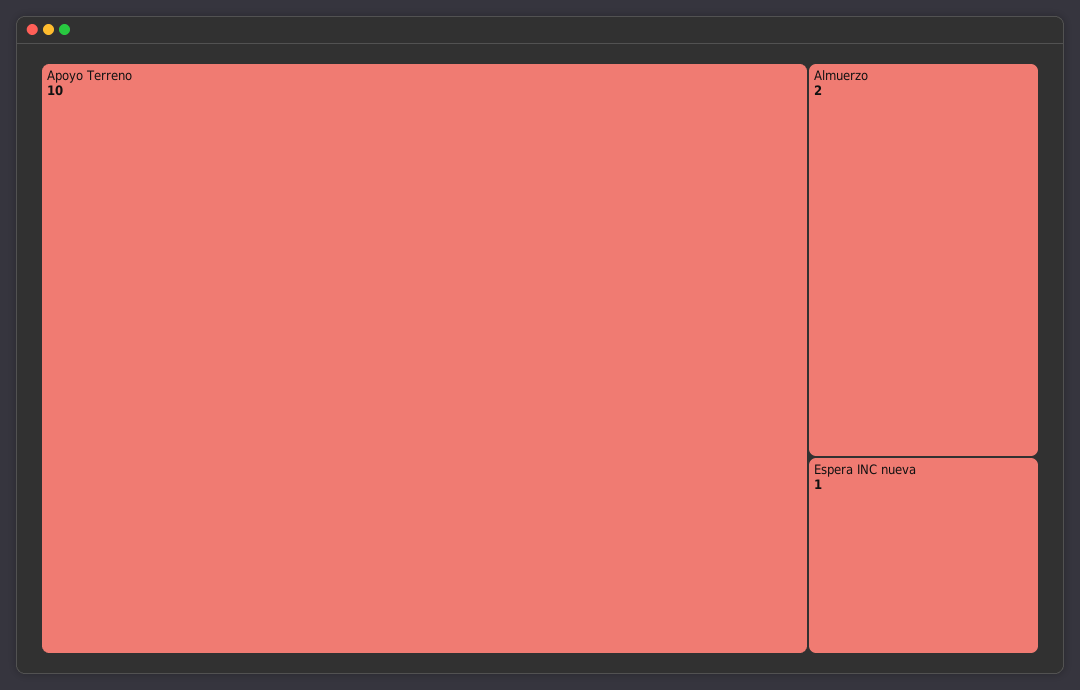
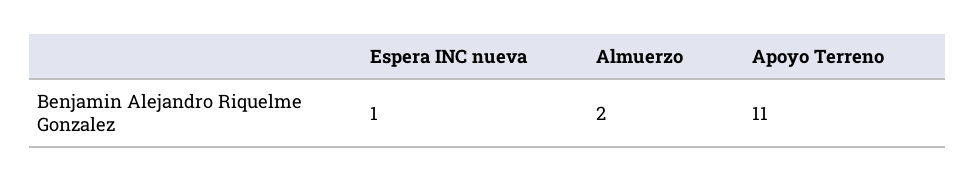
Apoyo Terreno: 10 -> 11

